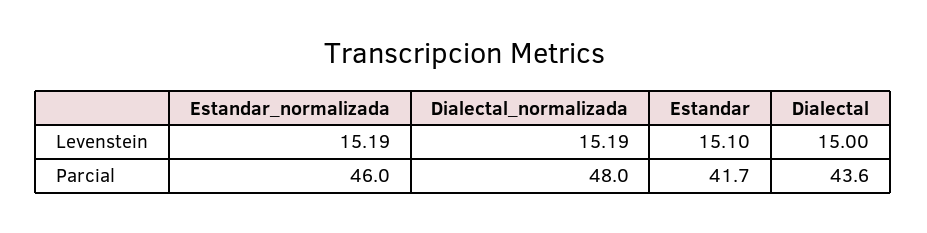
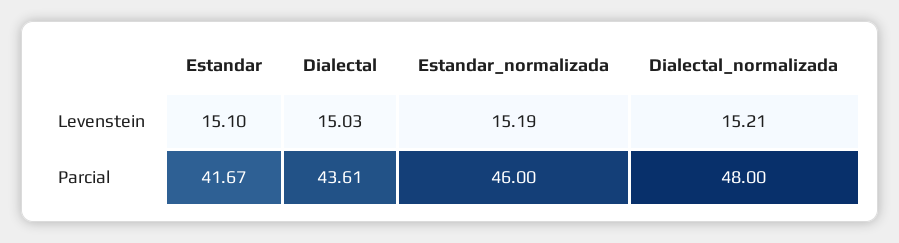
Dialectal_normalizada, Levenstein: 15.19 -> 15.21
Dialectal, Levenstein: 15 -> 15.03

